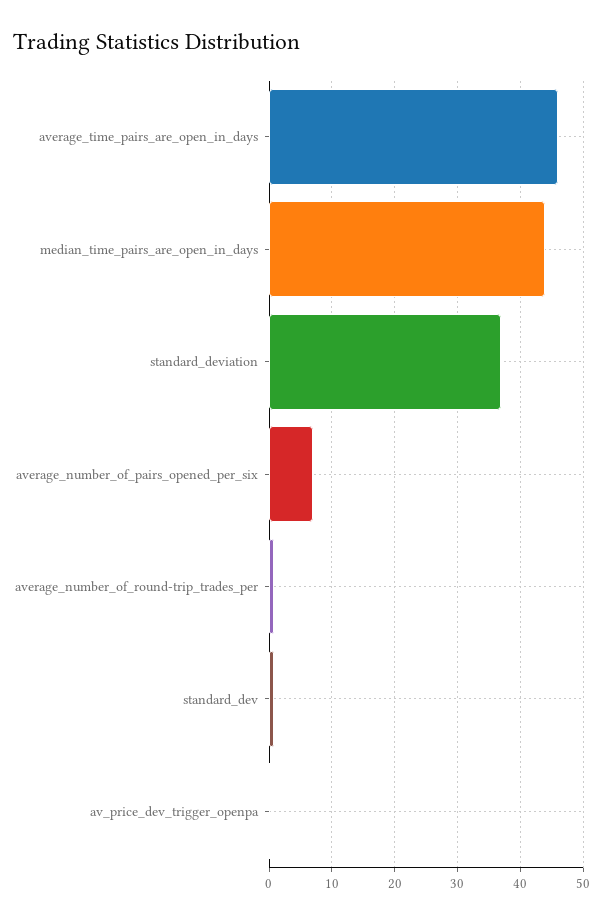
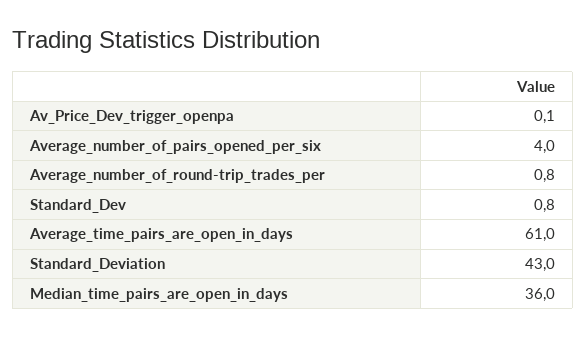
average_time_pairs_are_open_in_days: 46 -> 61
median_time_pairs_are_open_in_days: 44 -> 36
standard_deviation: 37 -> 43
average_number_of_pairs_opened_per_six: 7 -> 4

